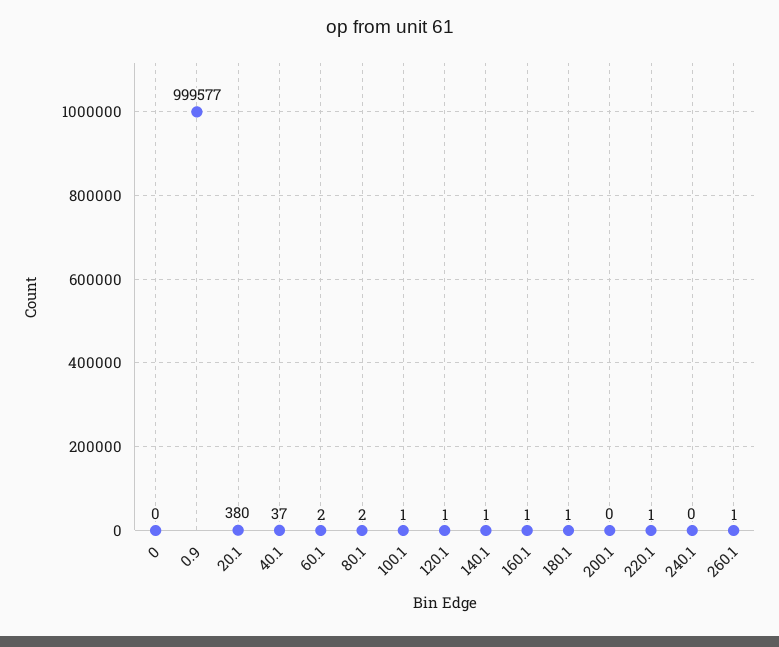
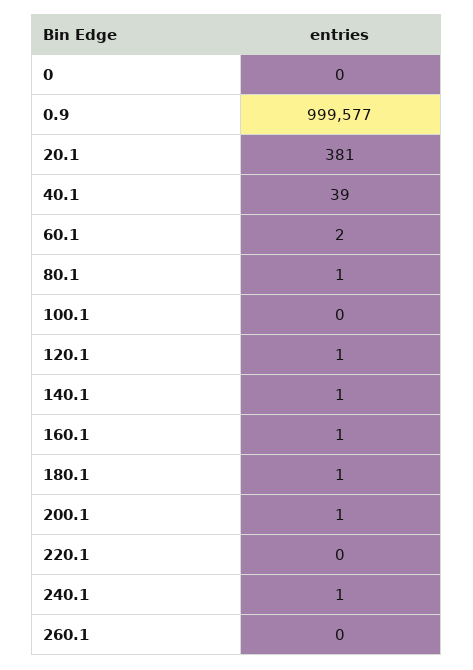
20.1: 380 -> 381
40.1: 37 -> 39
80.1: 2 -> 1
100.1: 1 -> 0
200.1: 0 -> 1
220.1: 1 -> 0
240.1: 0 -> 1
260.1: 1 -> 0

